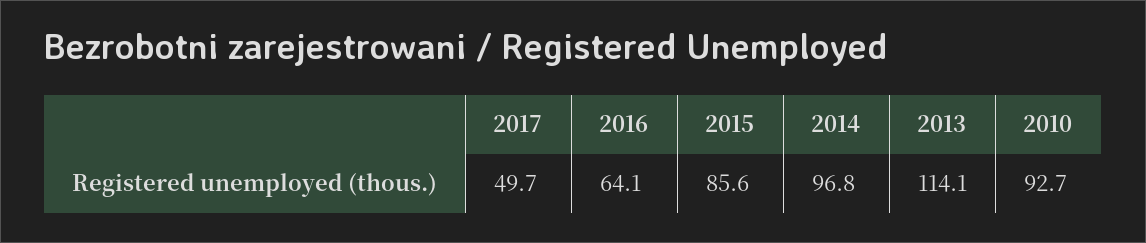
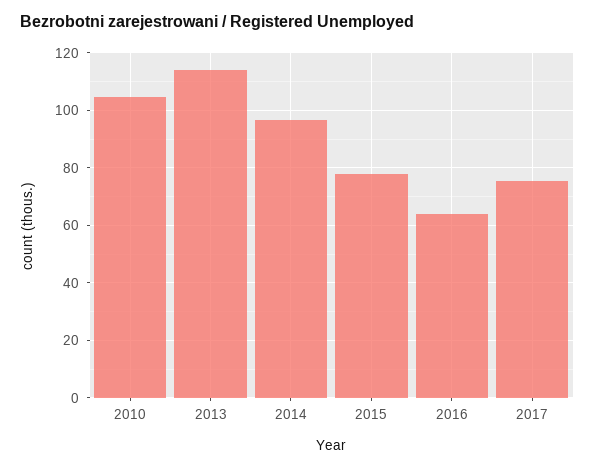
2017: 49.7 -> 75
2015: 85.6 -> 77.5
2010: 92.7 -> 105

